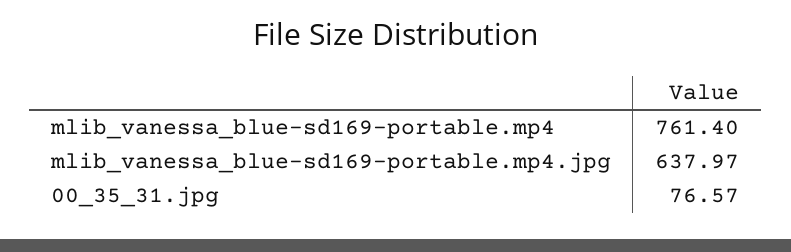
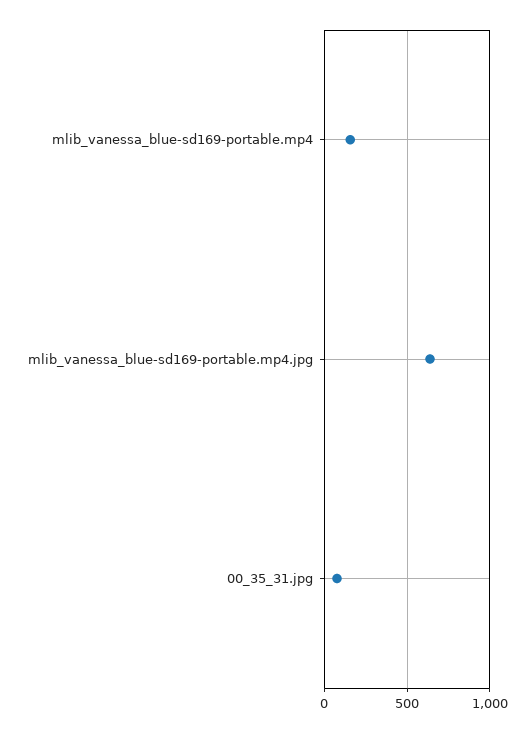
mlib_vanessa_blue-sd169-portable.mp4: 761.4 -> 150

